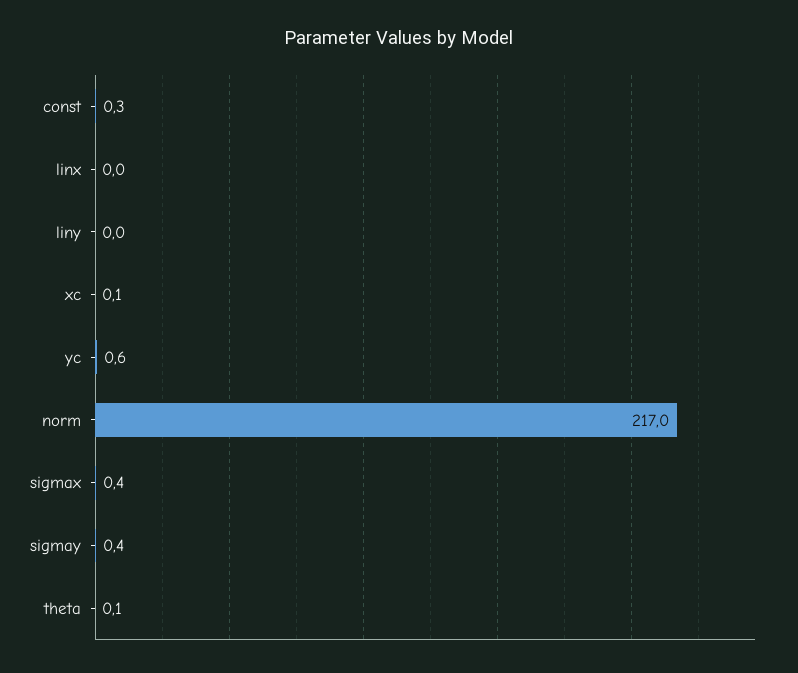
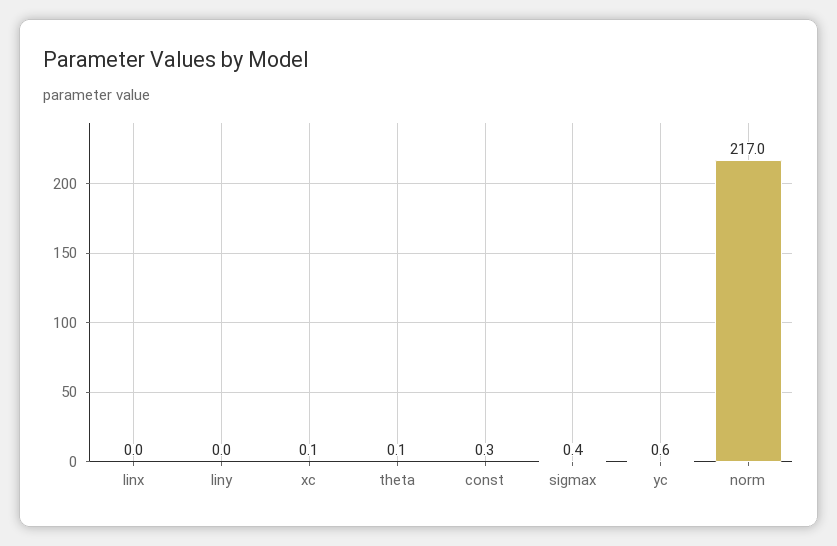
sigmay: 0.4 -> none

